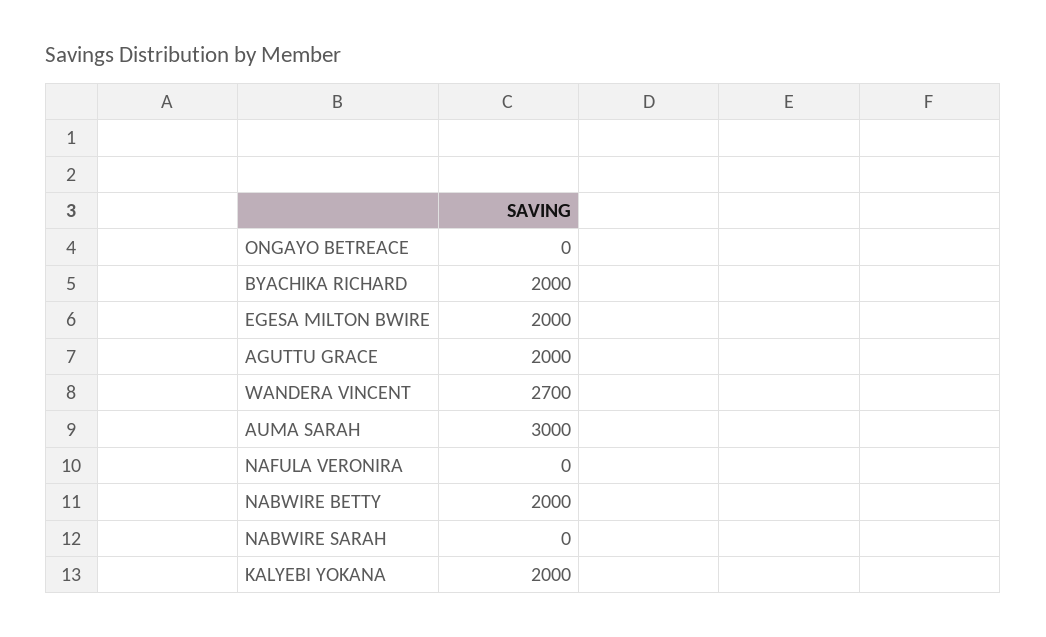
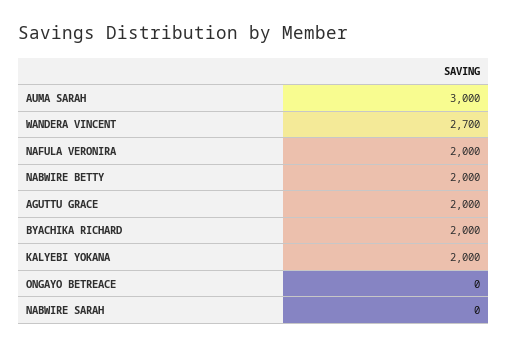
EGESA MILTON BWIRE: 2000 -> none
NAFULA VERONIRA: 0 -> 2000

